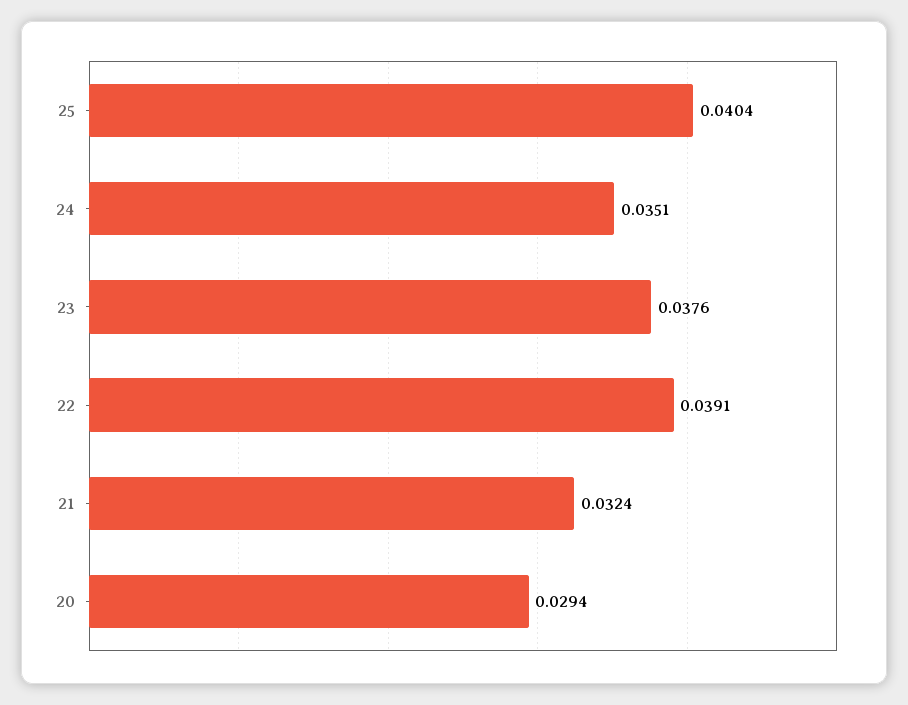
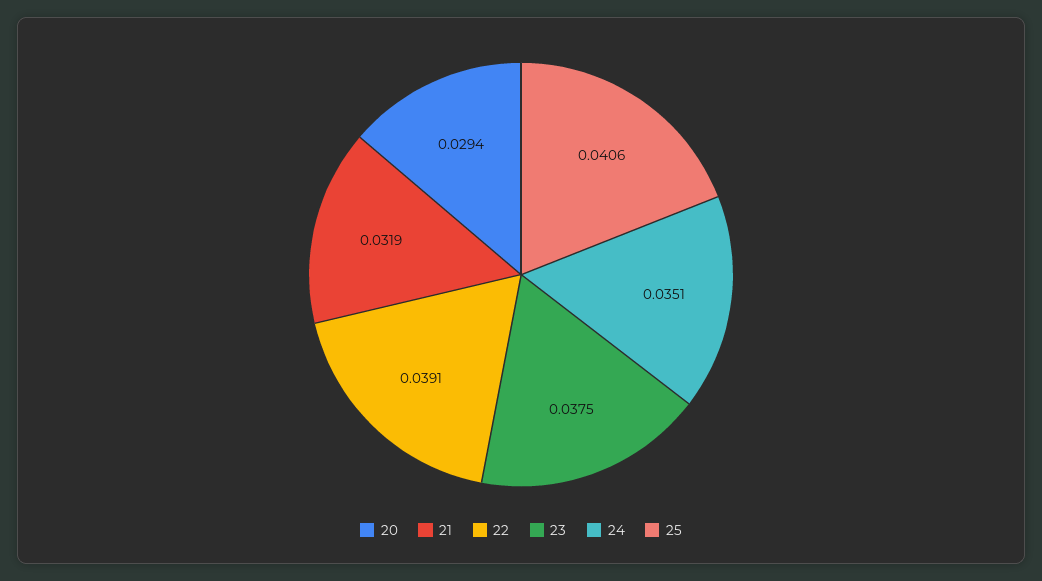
25: 0.0404 -> 0.0406
23: 0.0376 -> 0.0375
21: 0.0324 -> 0.0319

